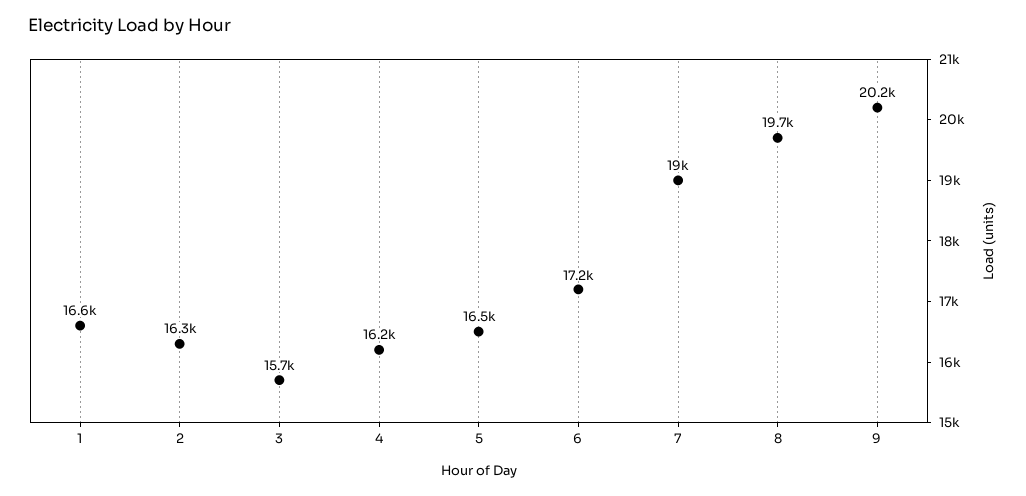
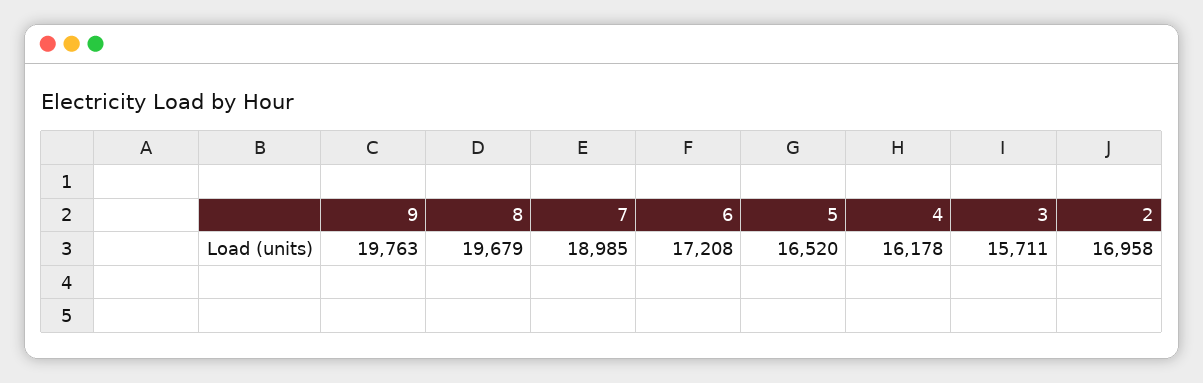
1: 16600 -> none
2: 16300 -> 16958
9: 20200 -> 19763

